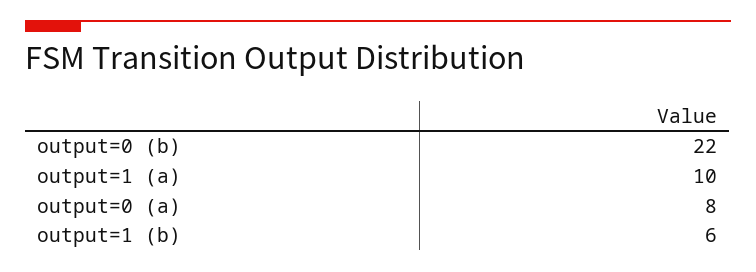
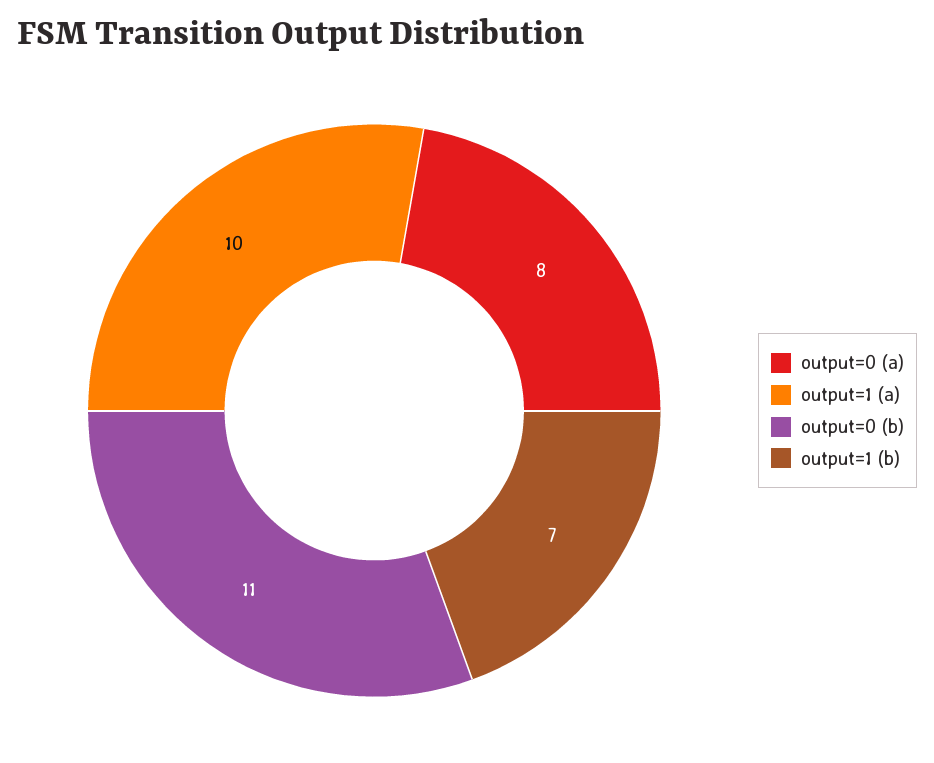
output=0 (b): 22 -> 11
output=1 (b): 6 -> 7

